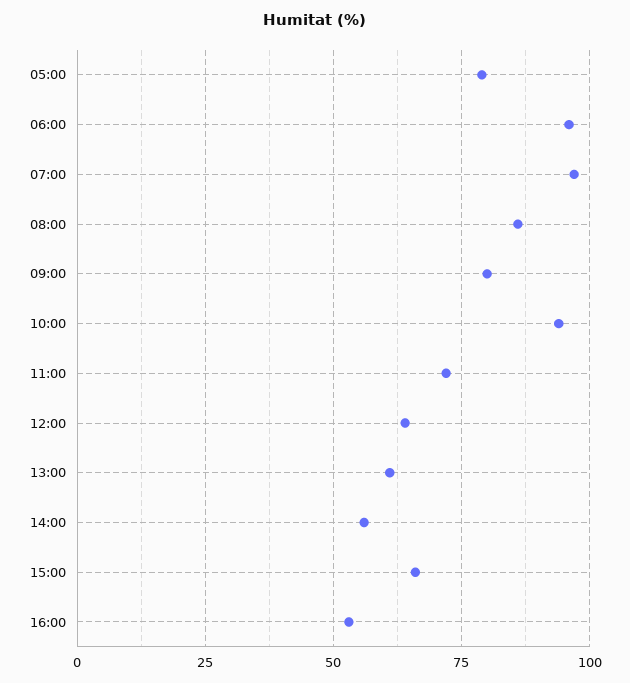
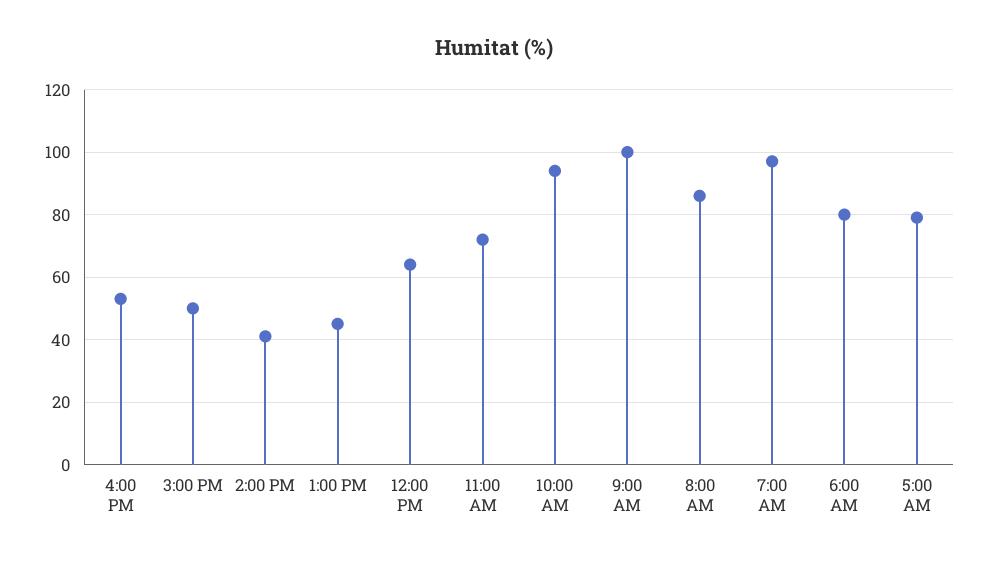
06:00: 95 -> 80
09:00: 80 -> 100
13:00: 60 -> 45
14:00: 55 -> 40
15:00: 65 -> 50

